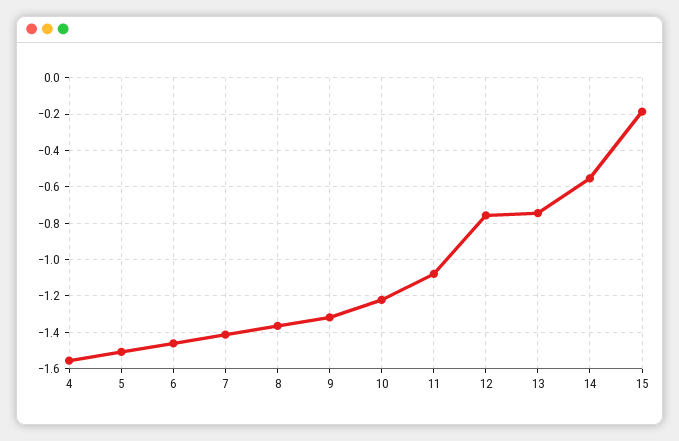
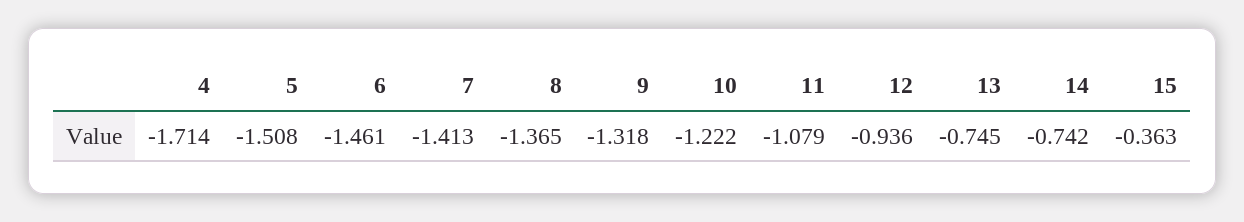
4: -1.55 -> -1.714
12: -0.75 -> -0.936
14: -0.55 -> -0.742
15: -0.2 -> -0.363

